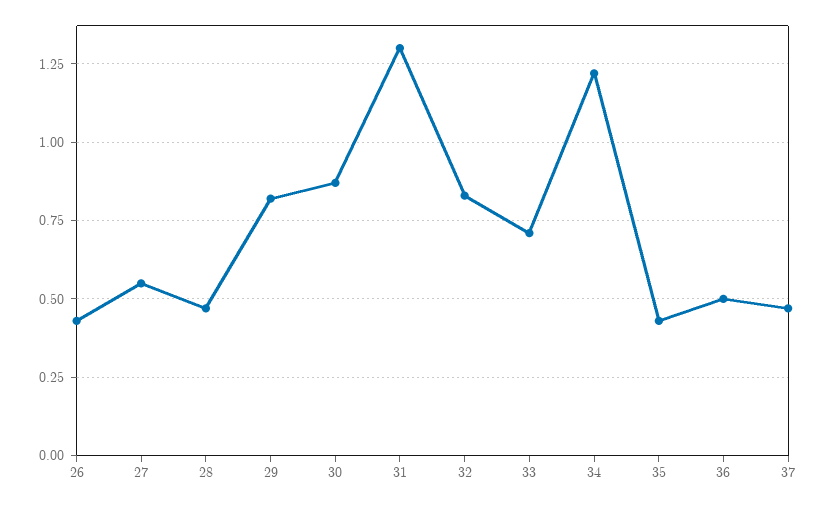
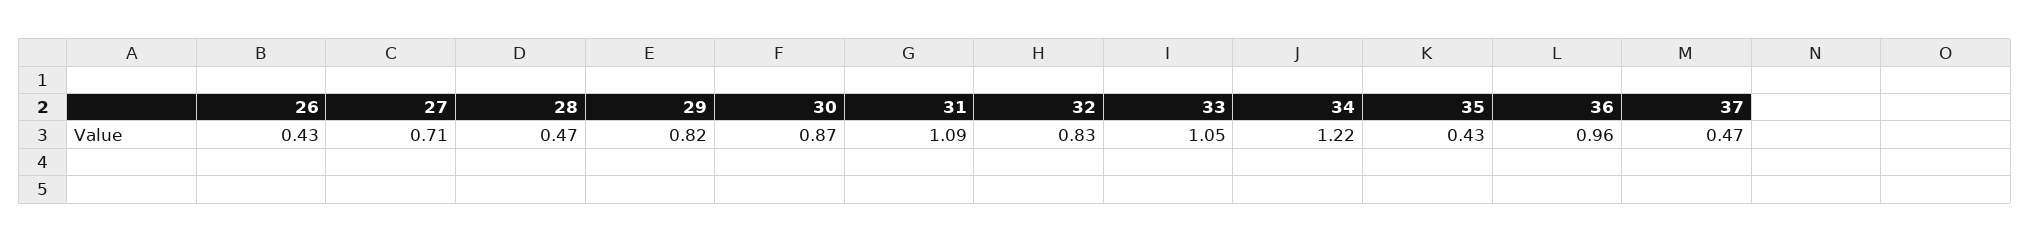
27: 0.55 -> 0.71
31: 1.3 -> 1.09
33: 0.7 -> 1.05
36: 0.5 -> 0.96

